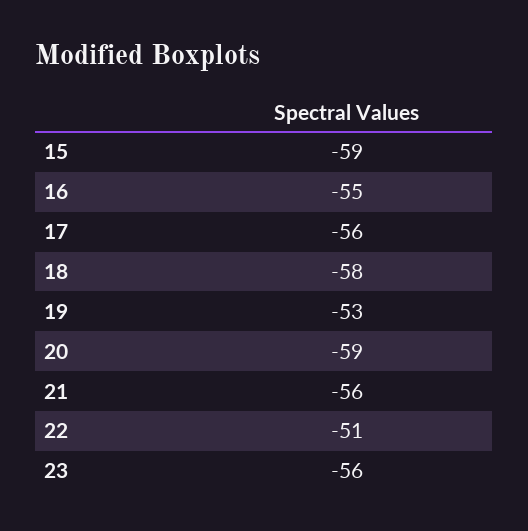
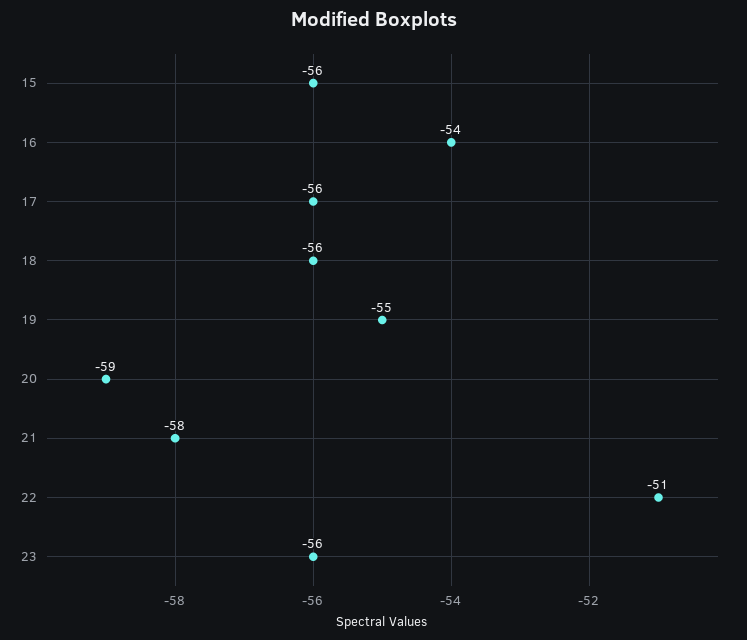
15: -59 -> -56
16: -55 -> -54
18: -58 -> -56
19: -53 -> -55
21: -56 -> -58

